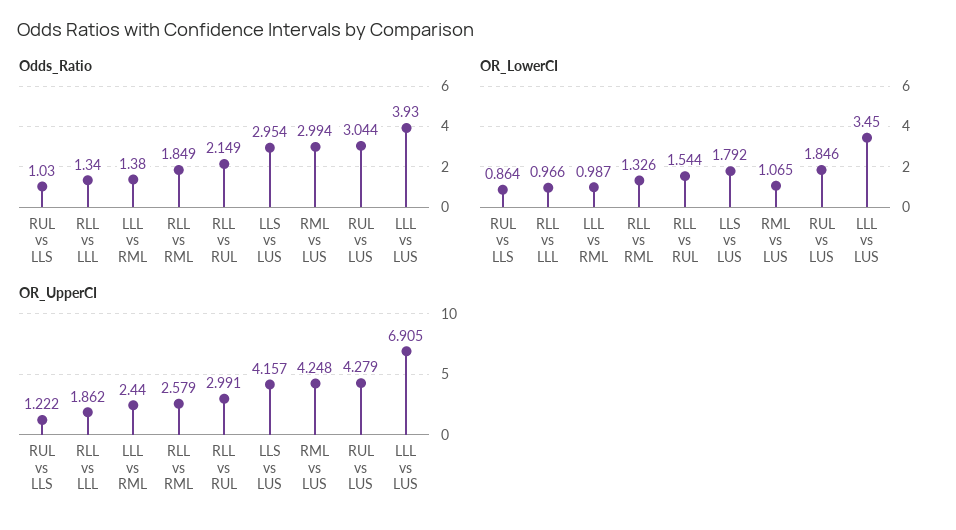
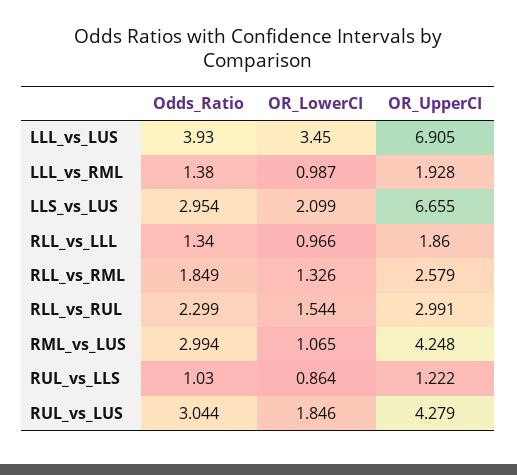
Odds_Ratio, RLL vs RUL: 2.149 -> 2.299
OR_LowerCI, LLS vs LUS: 1.792 -> 2.099
OR_UpperCI, RLL vs LLL: 1.862 -> 1.86
OR_UpperCI, LLL vs RML: 2.44 -> 1.928
OR_UpperCI, LLS vs LUS: 4.157 -> 6.655

